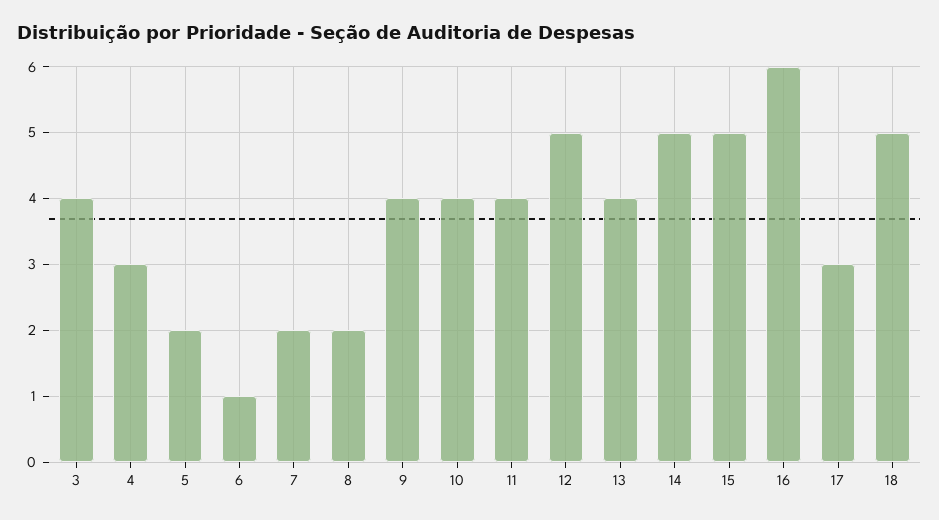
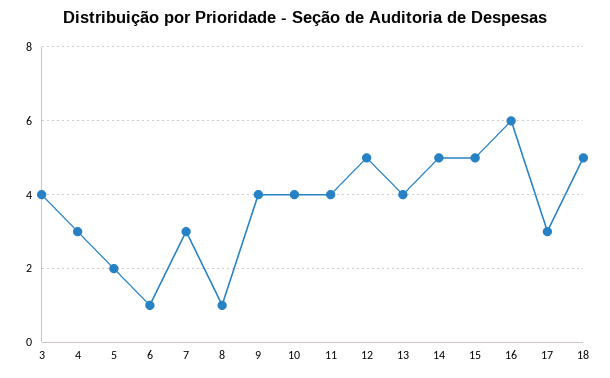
7: 2 -> 3
8: 2 -> 1

